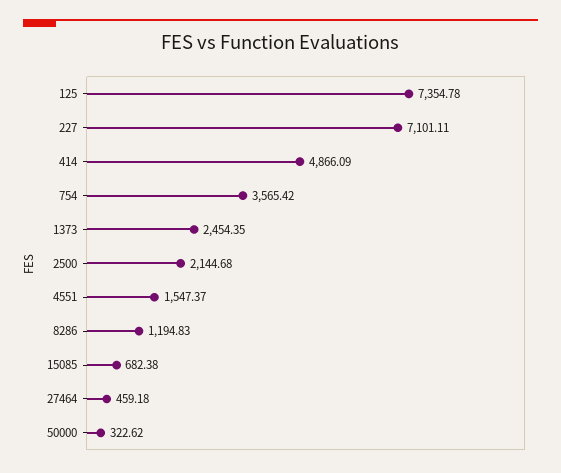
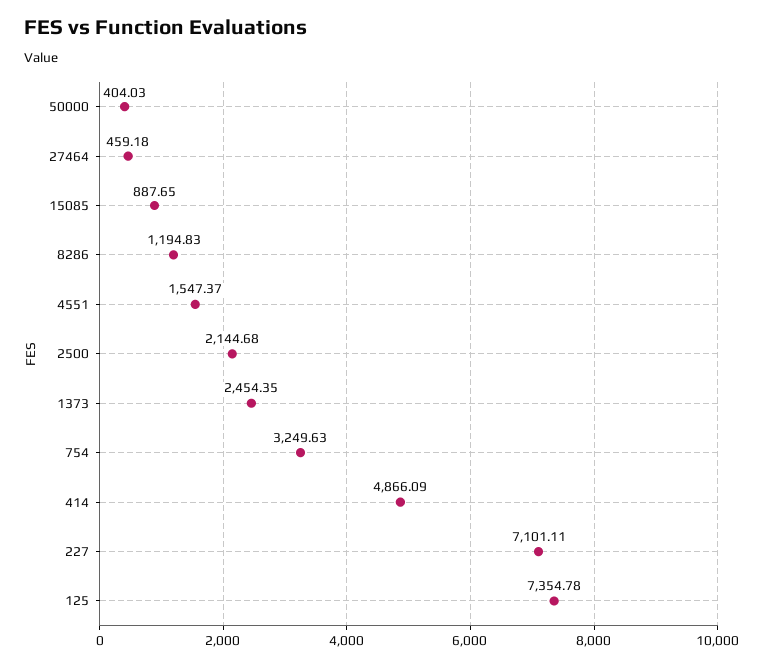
754: 3565.42 -> 3249.63
15085: 682.38 -> 887.65
50000: 322.62 -> 404.03

